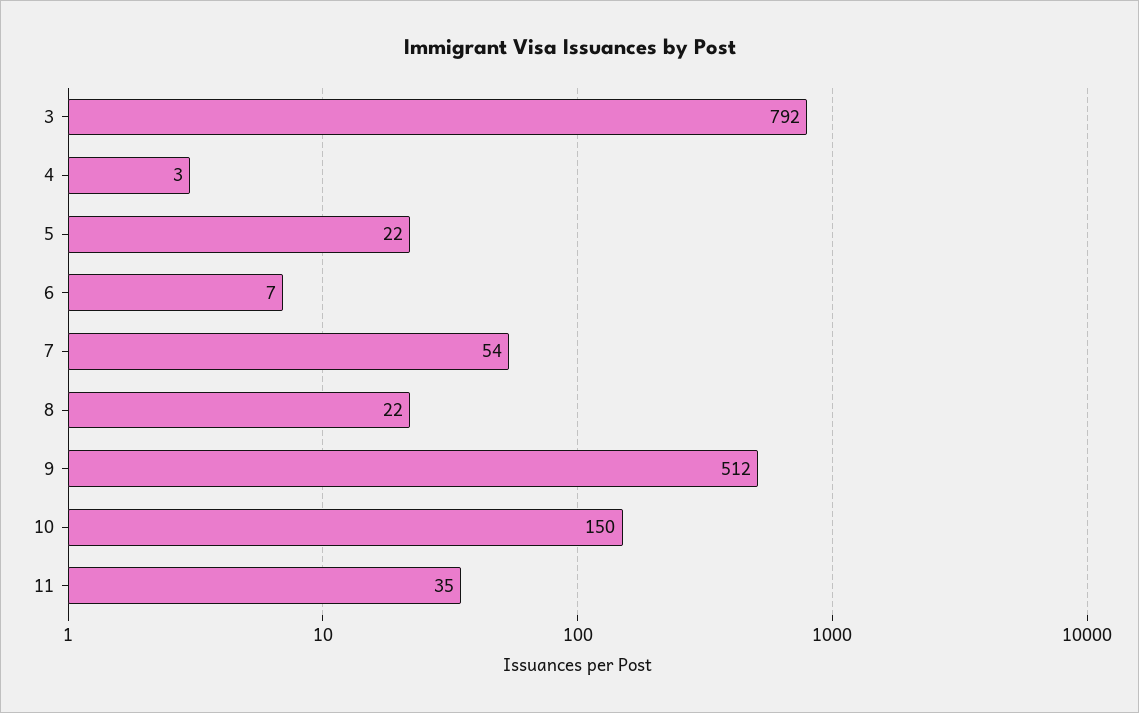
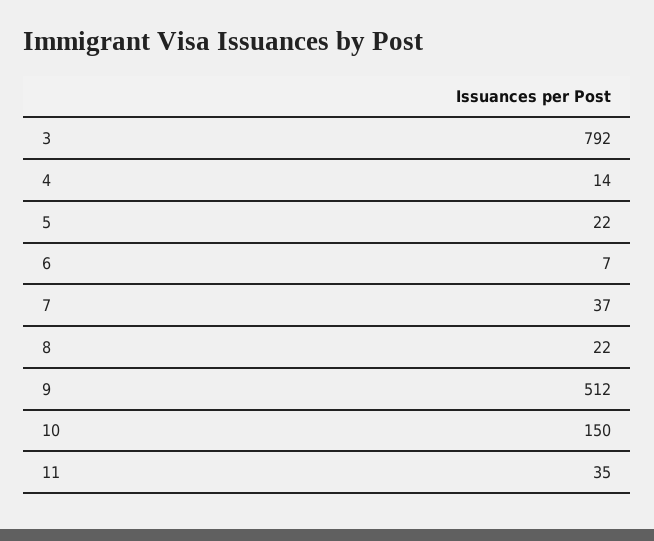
4: 3 -> 14
7: 54 -> 37

